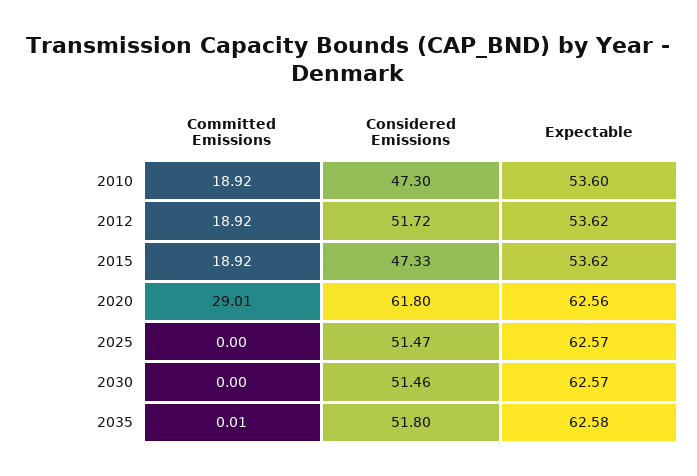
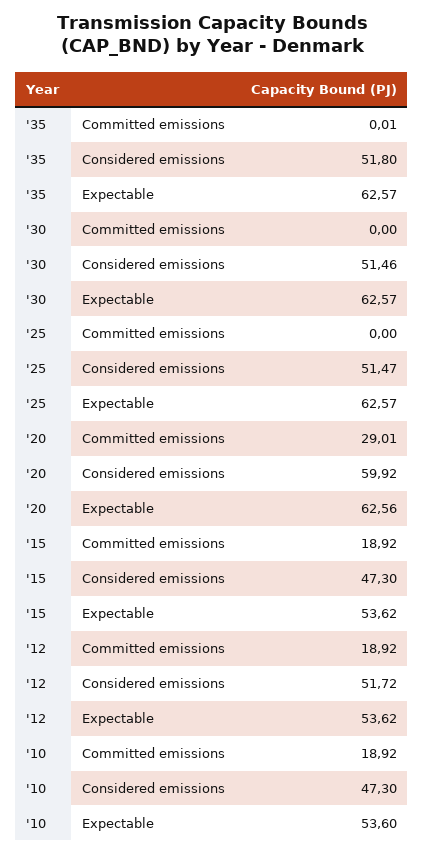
Considered Emissions, 2015: 47.33 -> 47.3
Considered Emissions, 2020: 61.8 -> 59.92
Expectable, 2035: 62.58 -> 62.57

